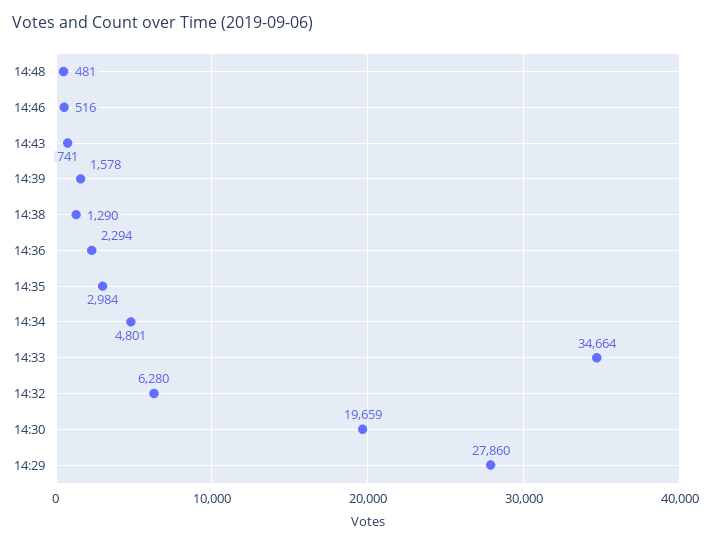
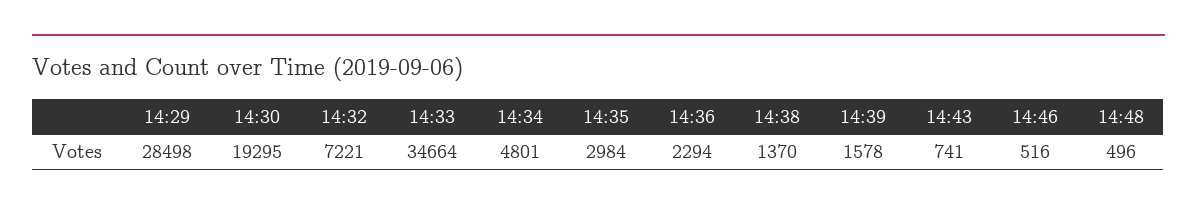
14:48: 481 -> 496
14:38: 1290 -> 1370
14:32: 6280 -> 7221
14:30: 19659 -> 19295
14:29: 27860 -> 28498

